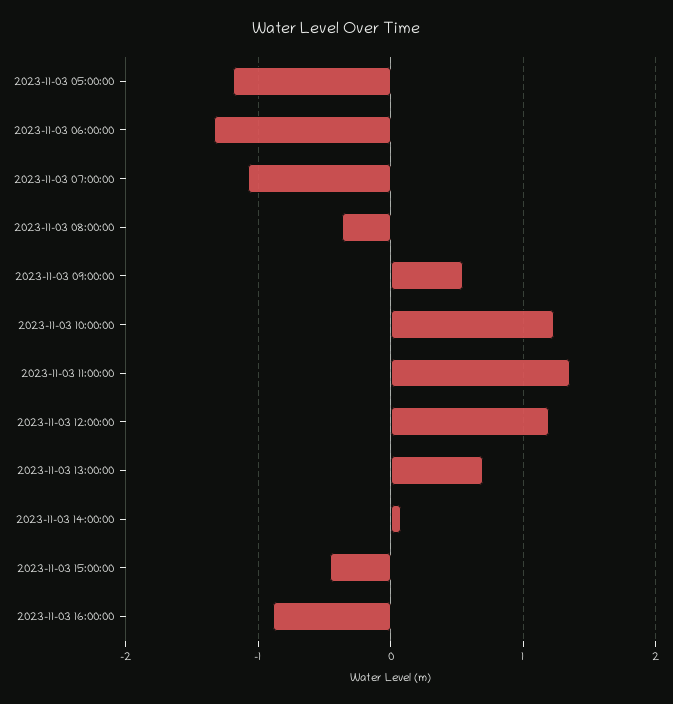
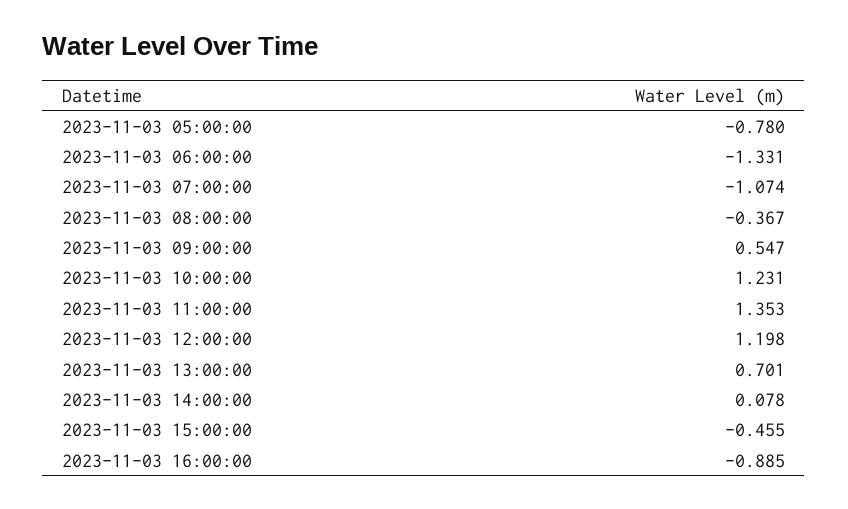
2023-11-03 05:00:00: -1.2 -> -0.78

